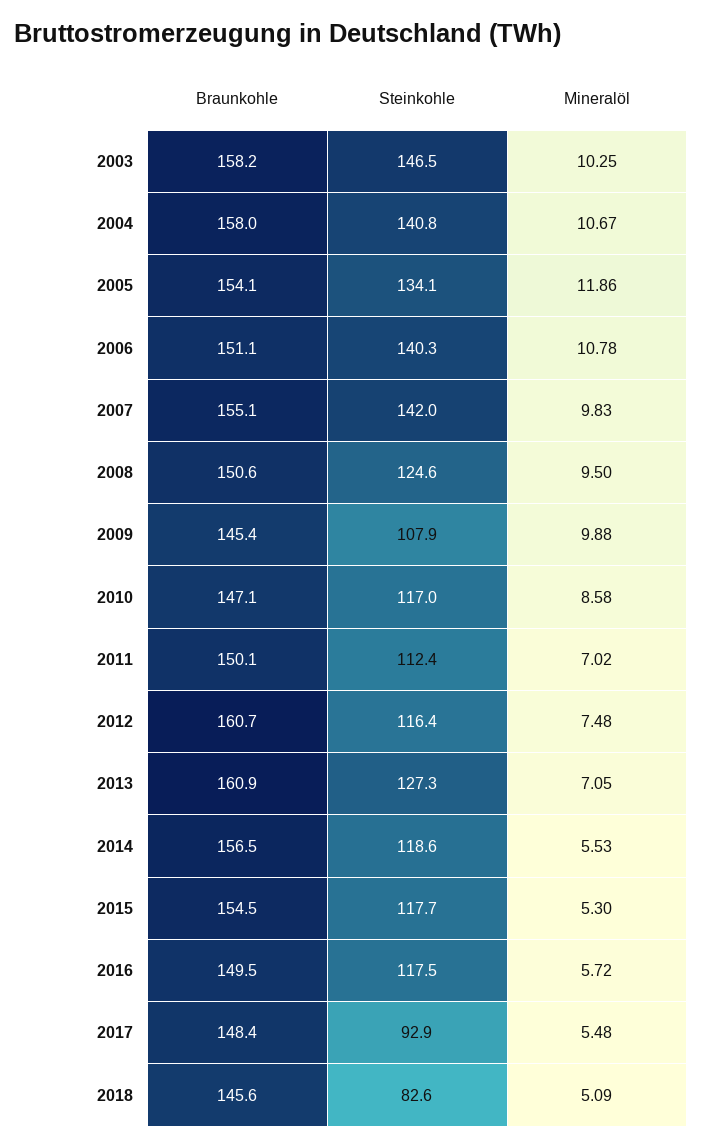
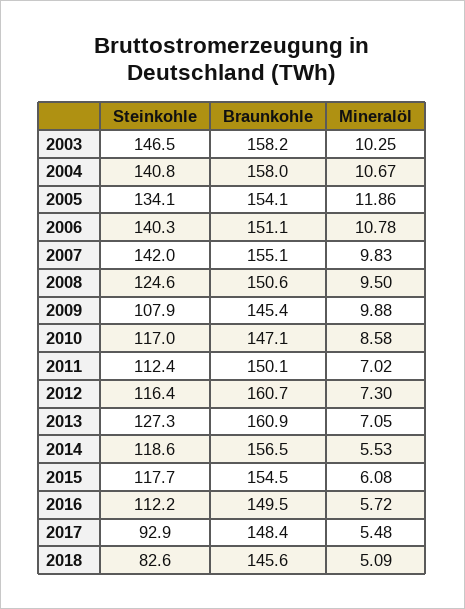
Mineralöl, 2012: 7.48 -> 7.3
Mineralöl, 2015: 5.3 -> 6.08
Steinkohle, 2016: 117.5 -> 112.2

